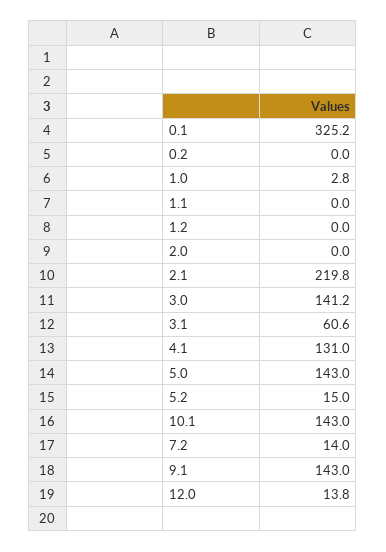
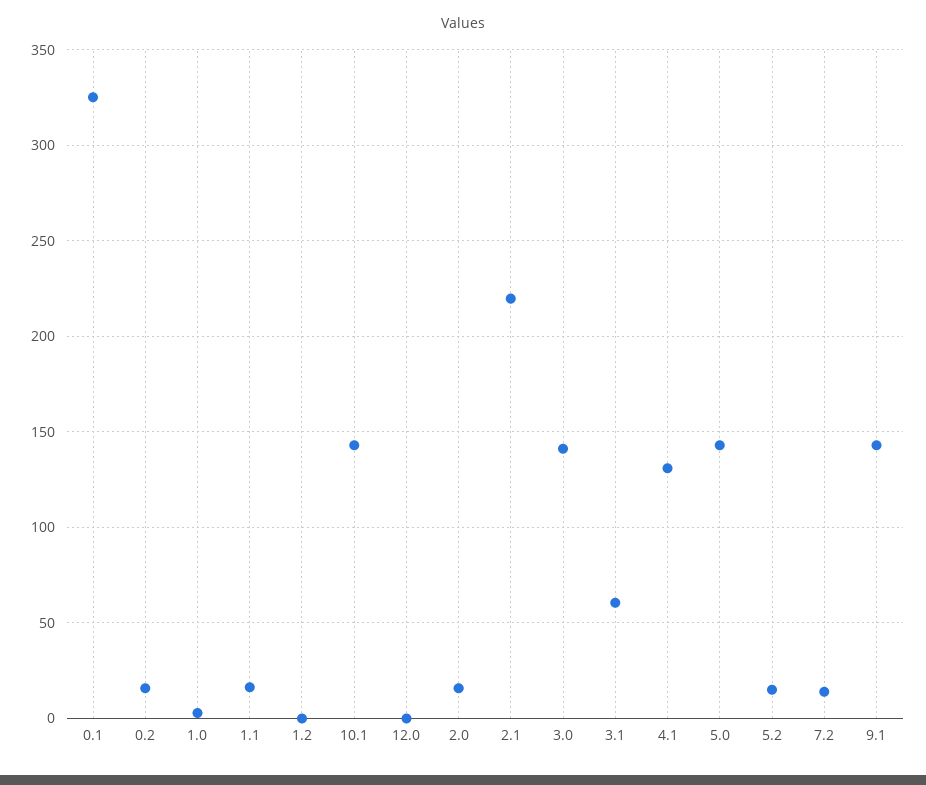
0.2: 0 -> 15
1.1: 0 -> 15
2.0: 0 -> 15
12.0: 13.8 -> 0

